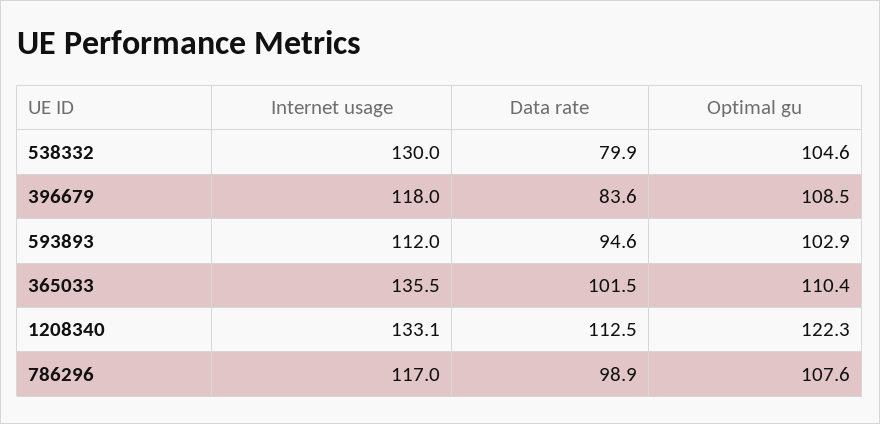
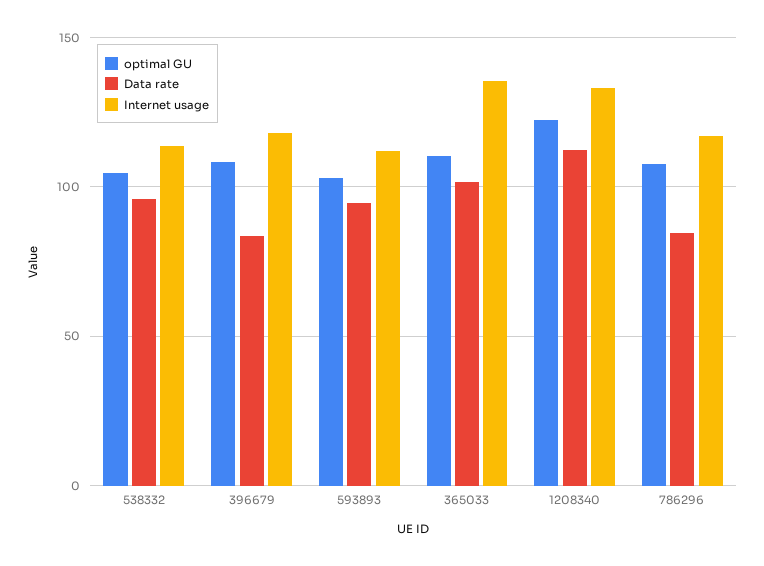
Internet usage, 538332: 130 -> 115
Data rate, 538332: 79.9 -> 95
Data rate, 786296: 98.9 -> 85

